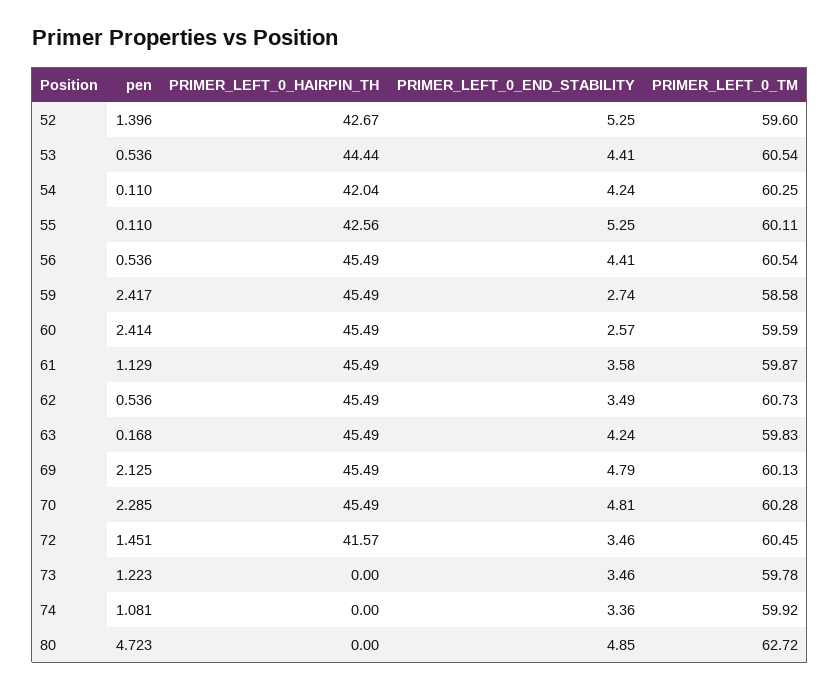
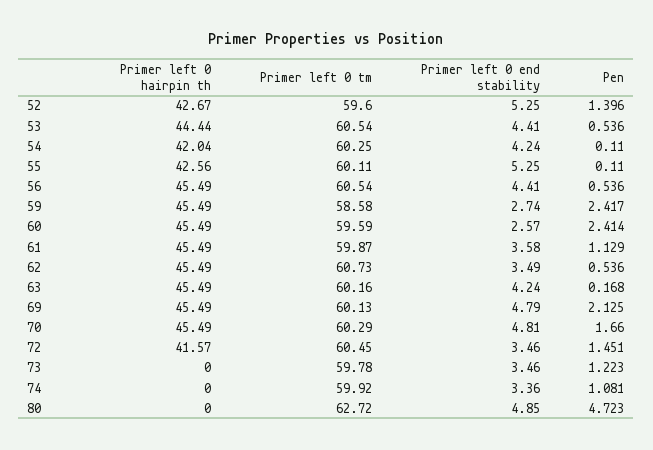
PRIMER_LEFT_0_TM, 63: 59.83 -> 60.16
pen, 70: 2.285 -> 1.66
PRIMER_LEFT_0_TM, 70: 60.28 -> 60.29

